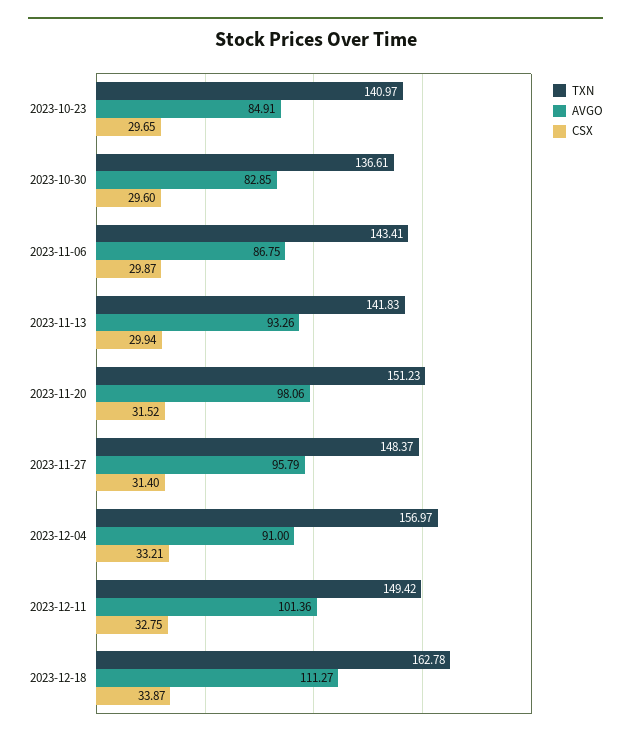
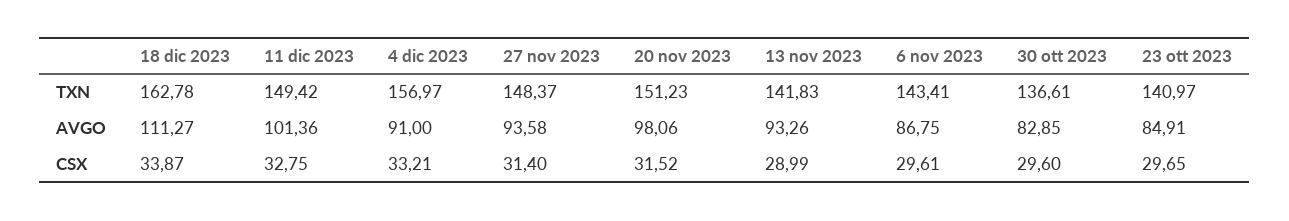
CSX, 2023-11-06: 29.87 -> 29.61
CSX, 2023-11-13: 29.94 -> 28.99
AVGO, 2023-11-27: 95.79 -> 93.58

